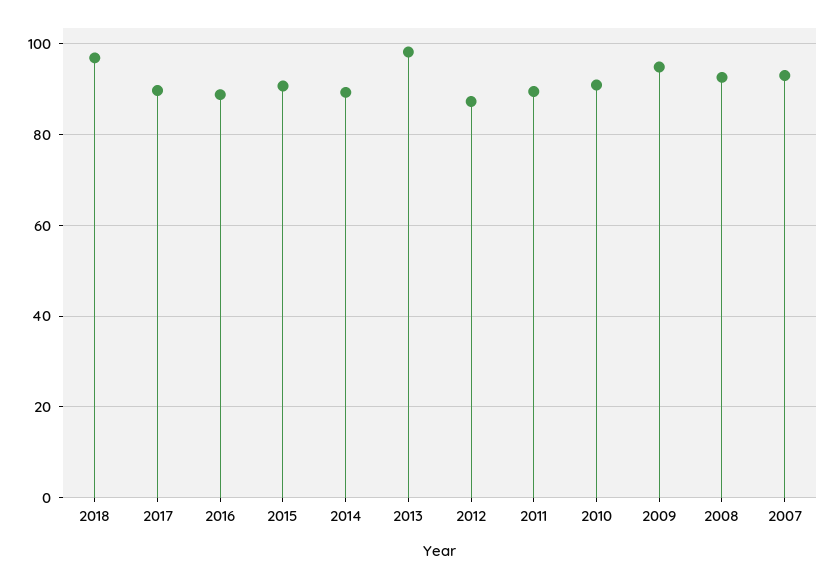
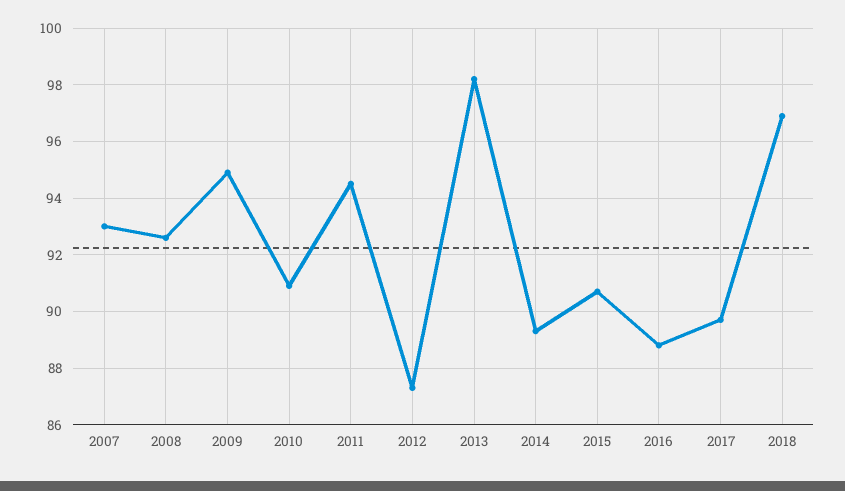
2011: 90 -> 94.5

